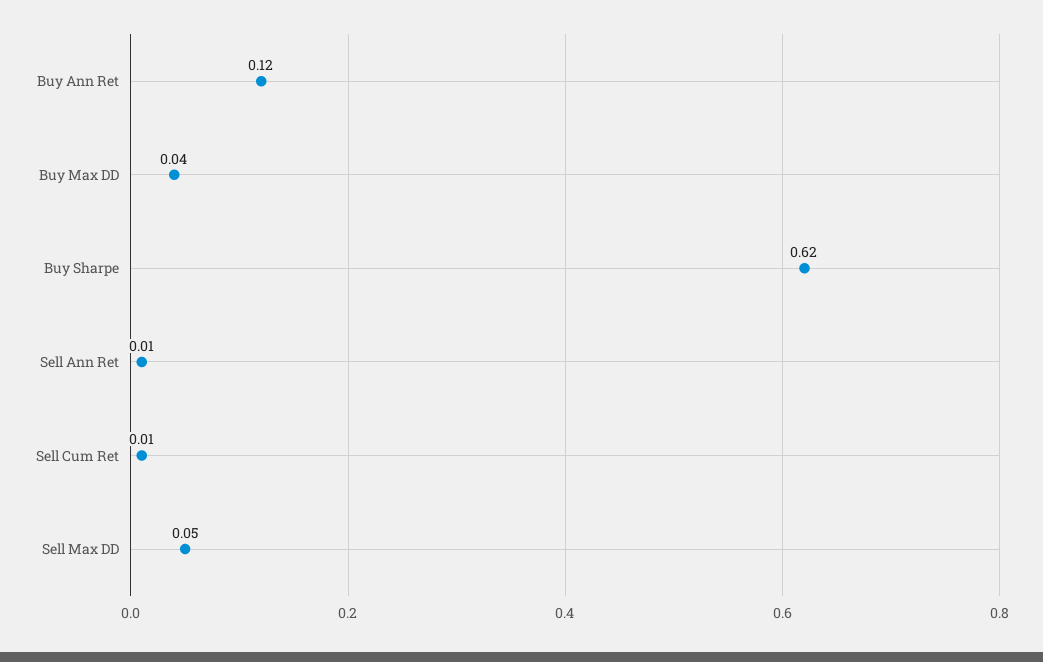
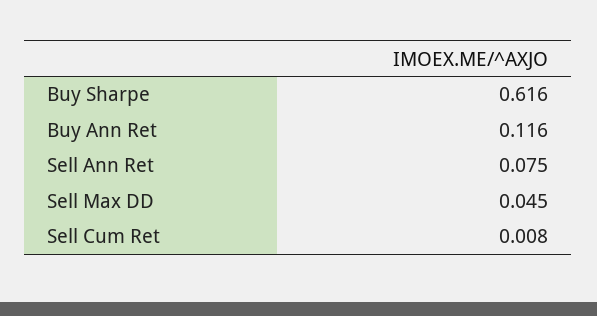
Buy Max DD: 0.04 -> none
Sell Ann Ret: 0.01 -> 0.075

